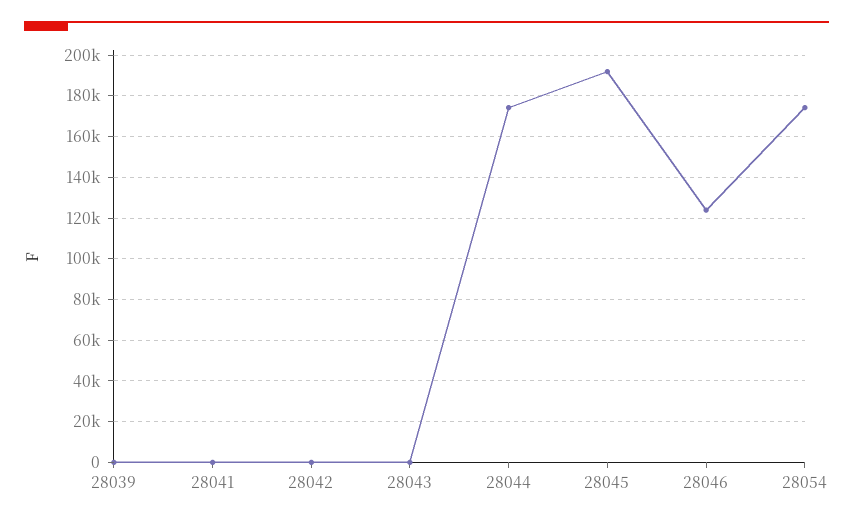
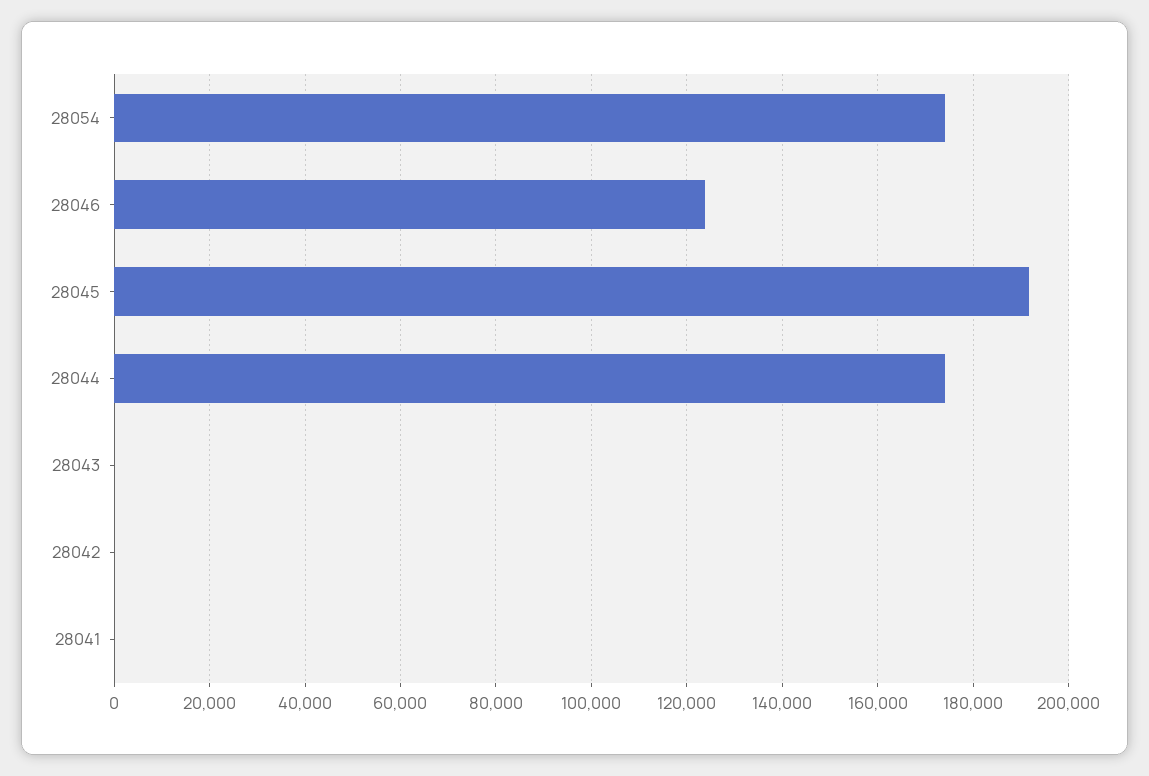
28039: 0 -> none

